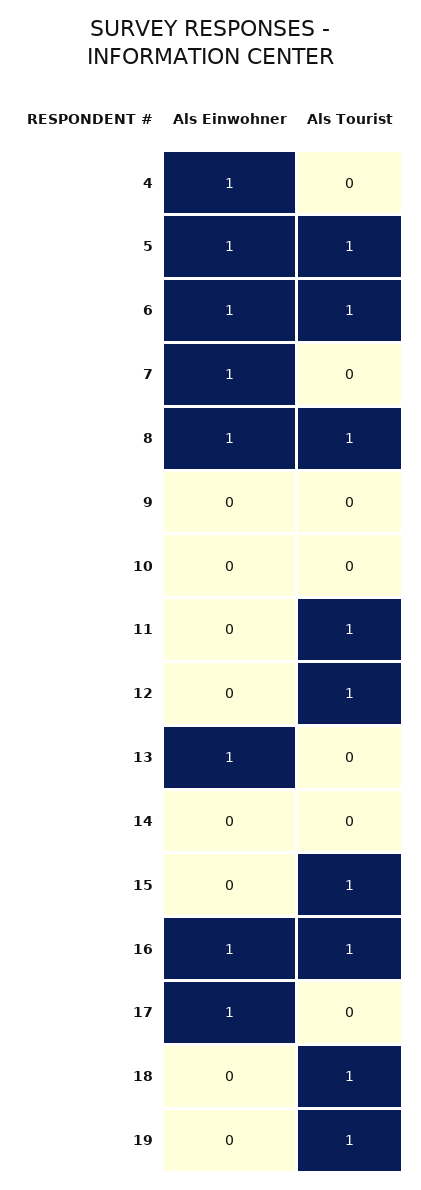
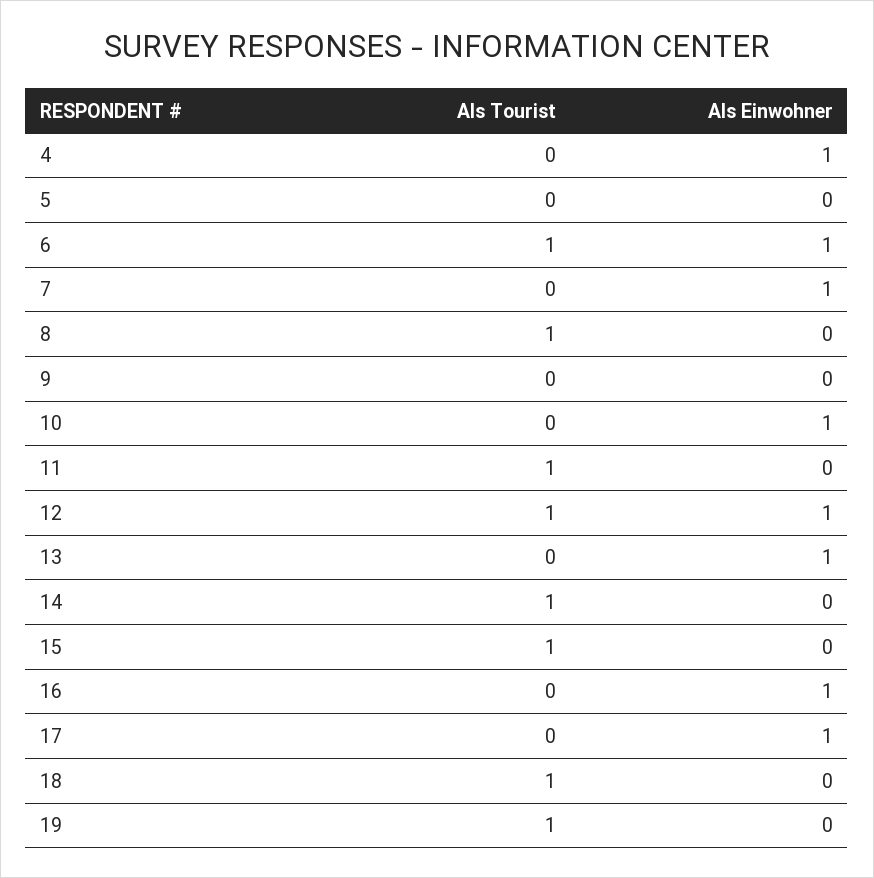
Als Einwohner, 5: 1 -> 0
Als Tourist, 5: 1 -> 0
Als Einwohner, 8: 1 -> 0
Als Einwohner, 10: 0 -> 1
Als Einwohner, 12: 0 -> 1
Als Tourist, 14: 0 -> 1
Als Tourist, 16: 1 -> 0

